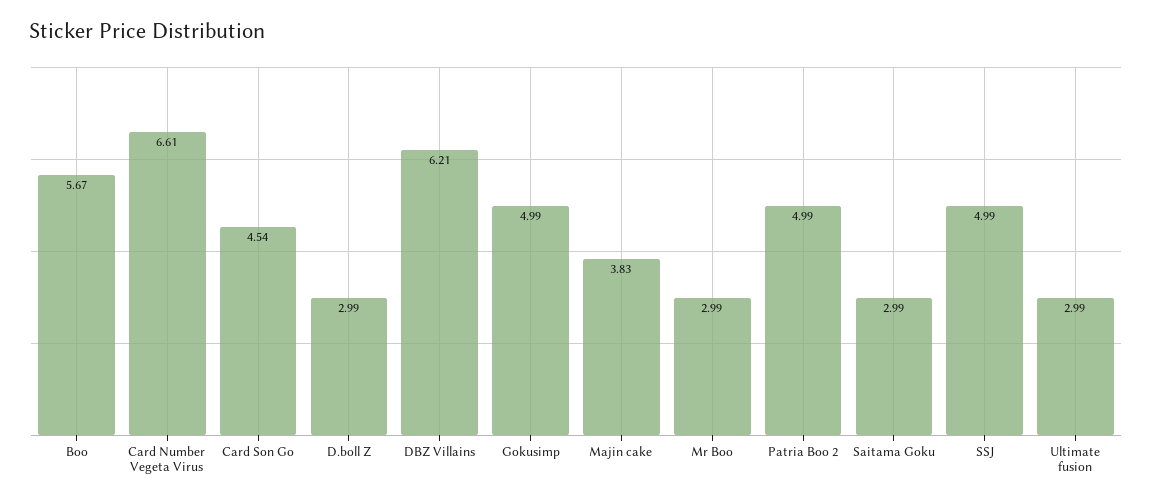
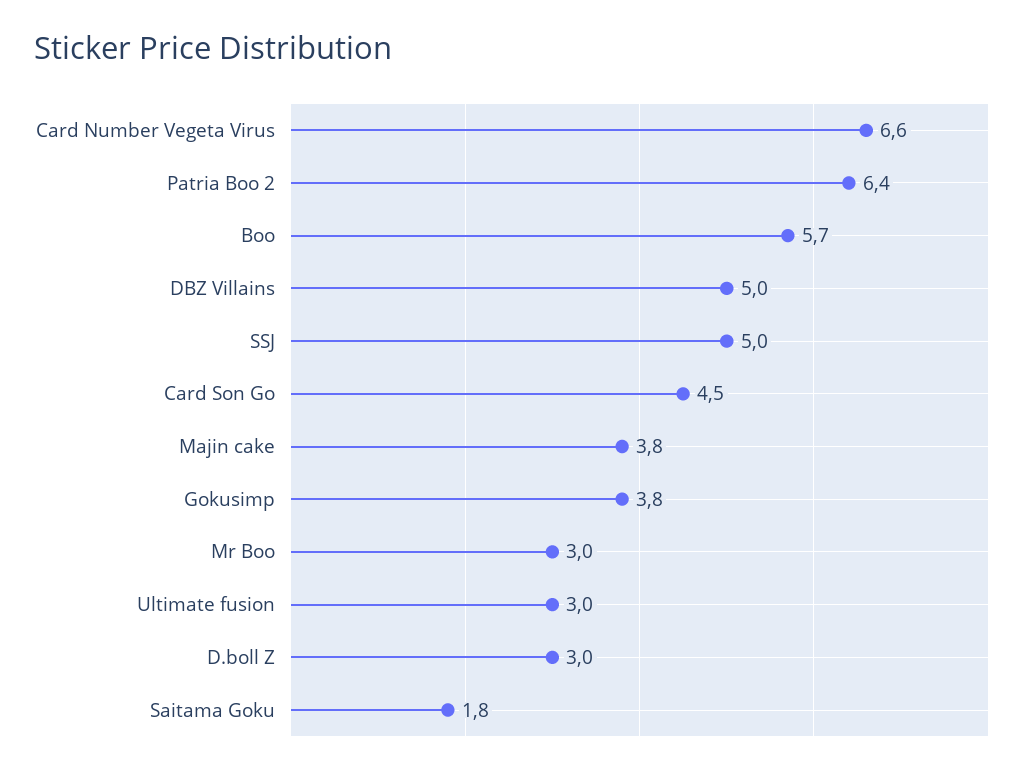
DBZ Villains: 6.21 -> 5
Gokusimp: 4.99 -> 3.8
Patria Boo 2: 4.99 -> 6.4
Saitama Goku: 2.99 -> 1.8

